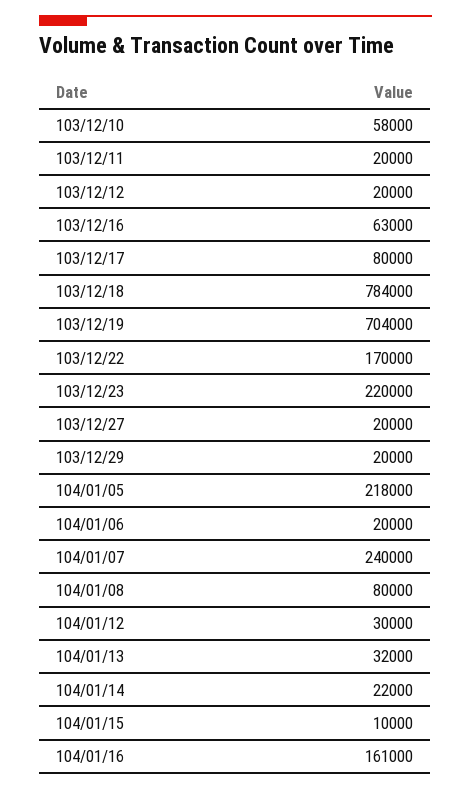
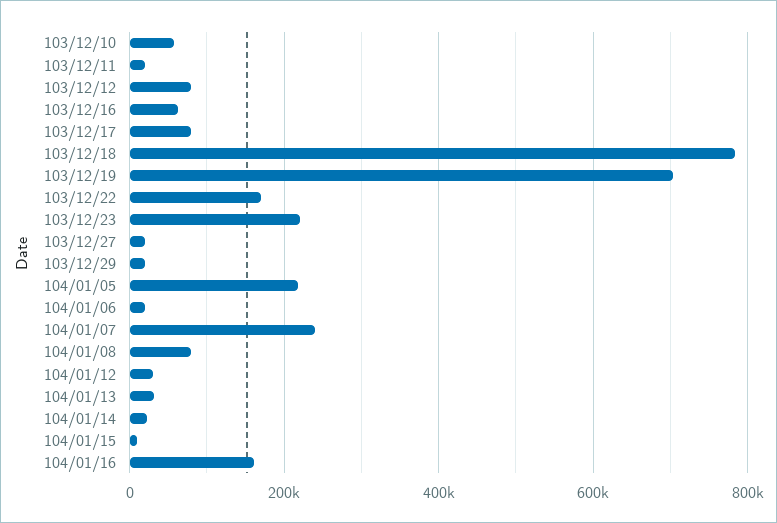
103/12/12: 20000 -> 80000

